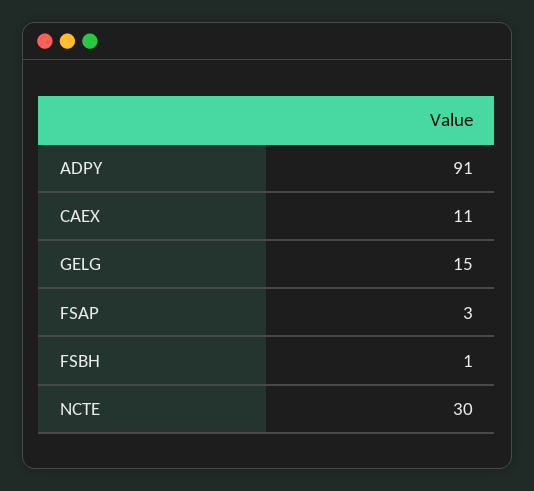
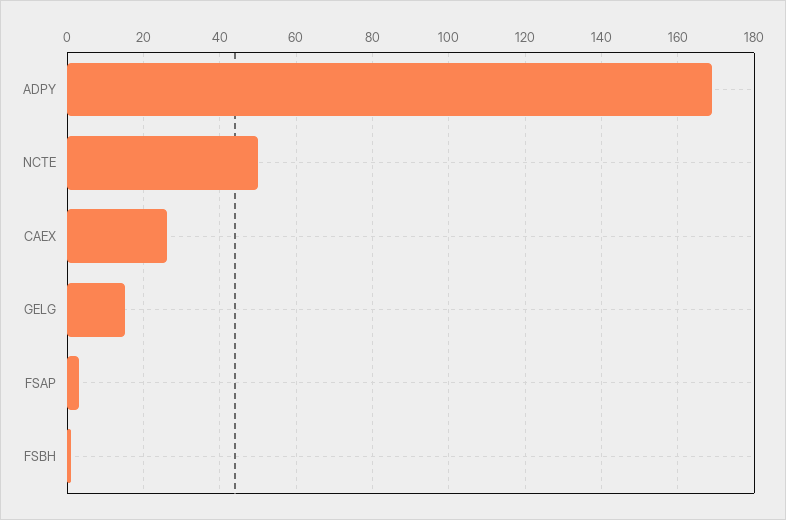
ADPY: 91 -> 170
CAEX: 11 -> 25
NCTE: 30 -> 50

